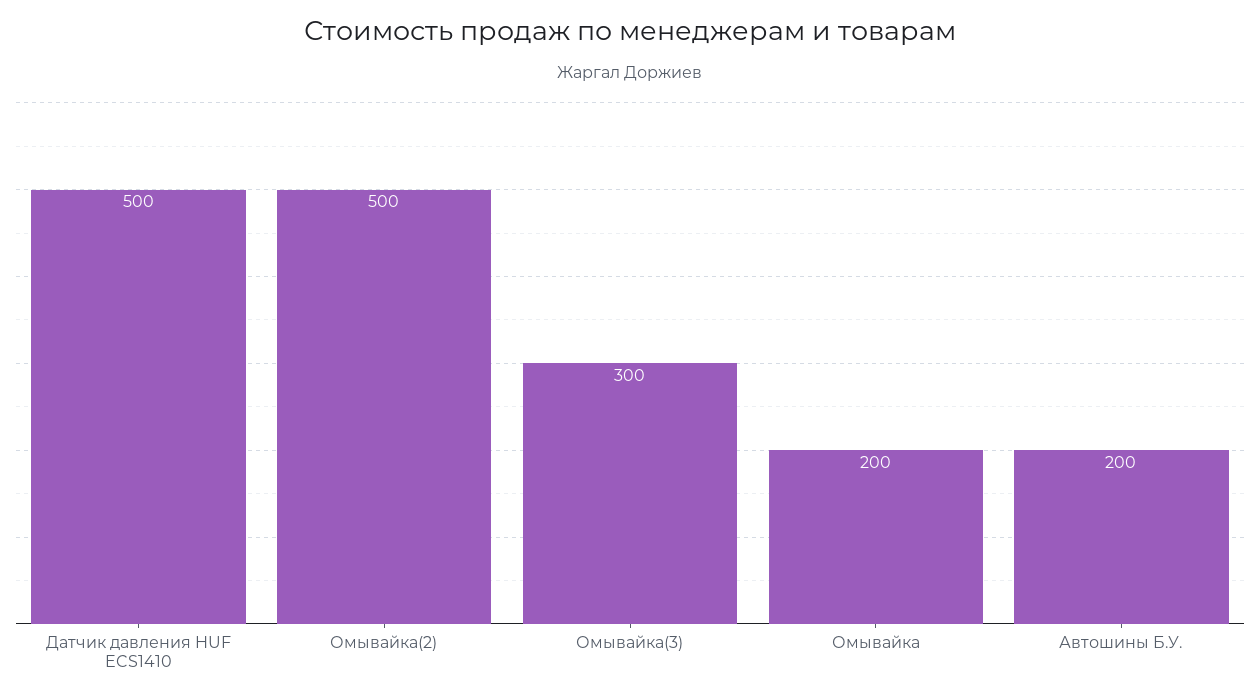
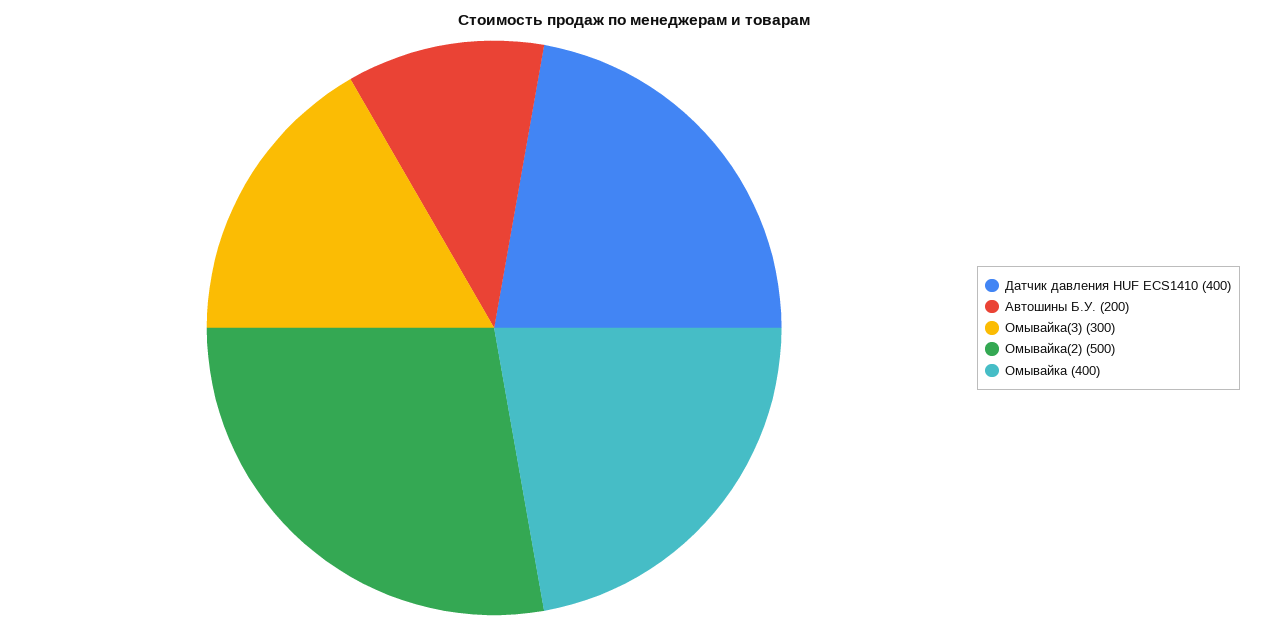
Датчик давления HUF ECS1410: 500 -> 400
Омывайка: 200 -> 400

